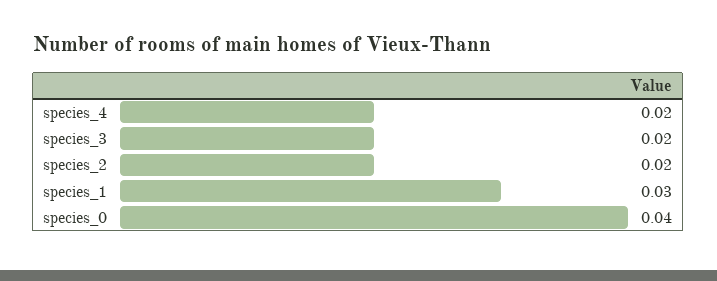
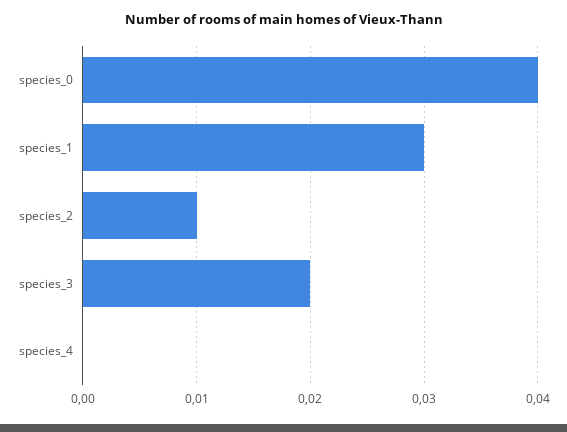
species_4: 0.02 -> 0
species_2: 0.02 -> 0.01

